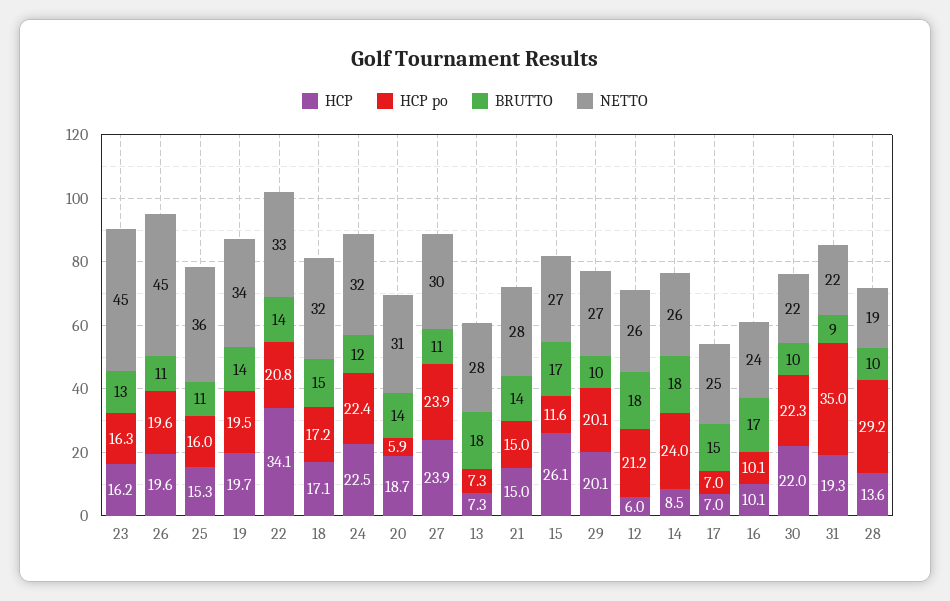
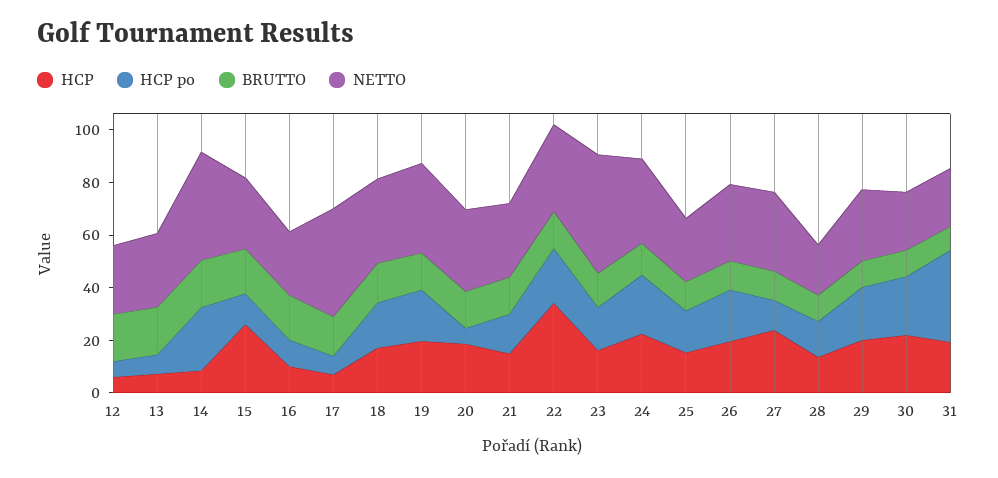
NETTO, 26: 45 -> 30
NETTO, 25: 36 -> 25
HCP po, 27: 23.9 -> 10
HCP po, 12: 21.2 -> 5
NETTO, 14: 26 -> 40
NETTO, 17: 25 -> 40
HCP po, 28: 29.2 -> 15

